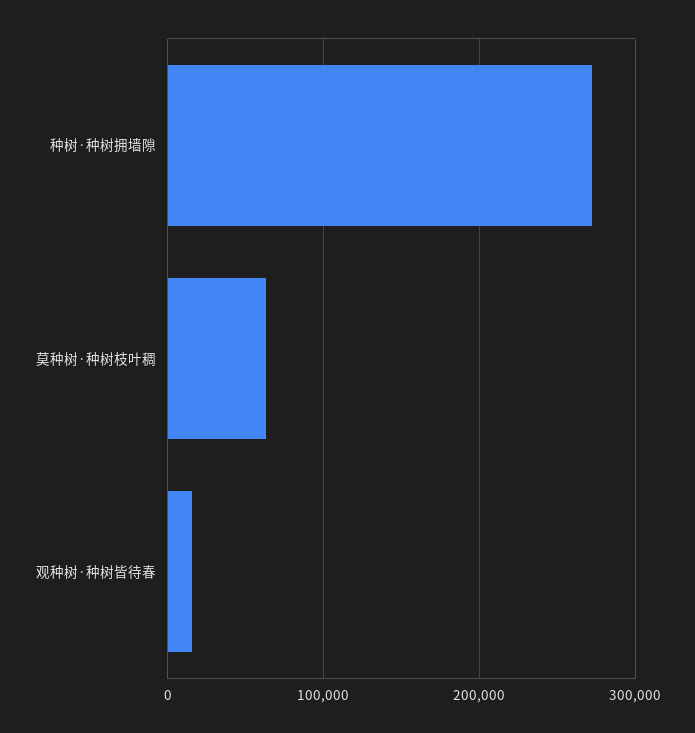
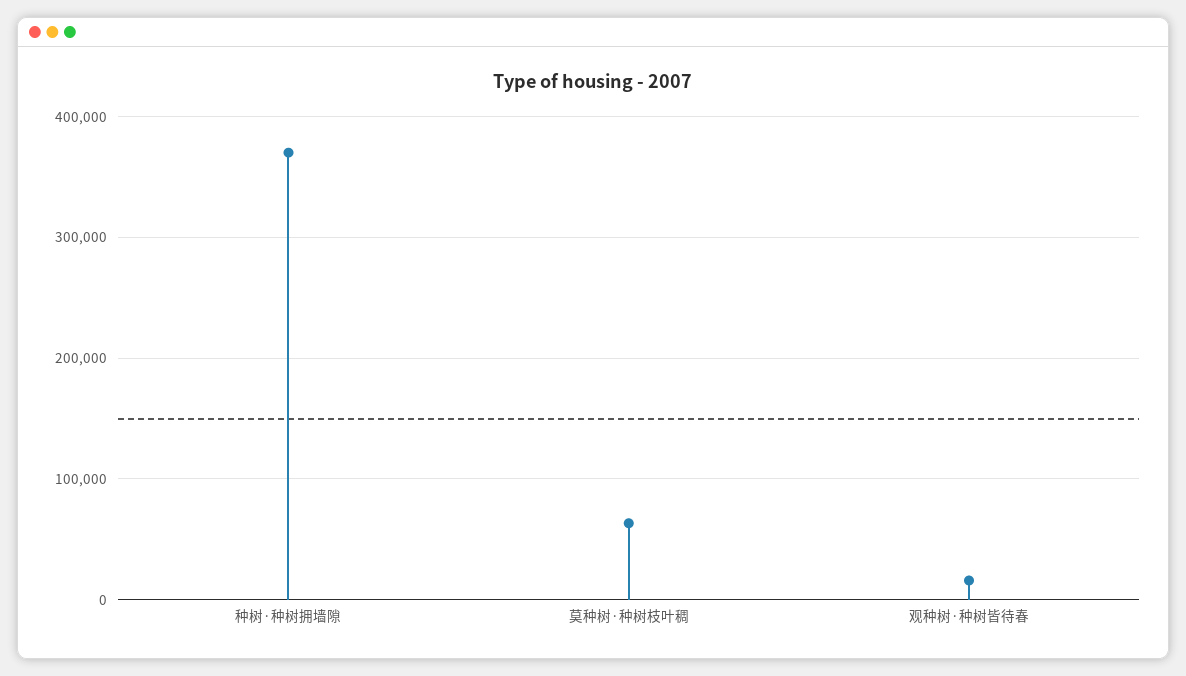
种树·种树拥墙隙: 270000 -> 370000

